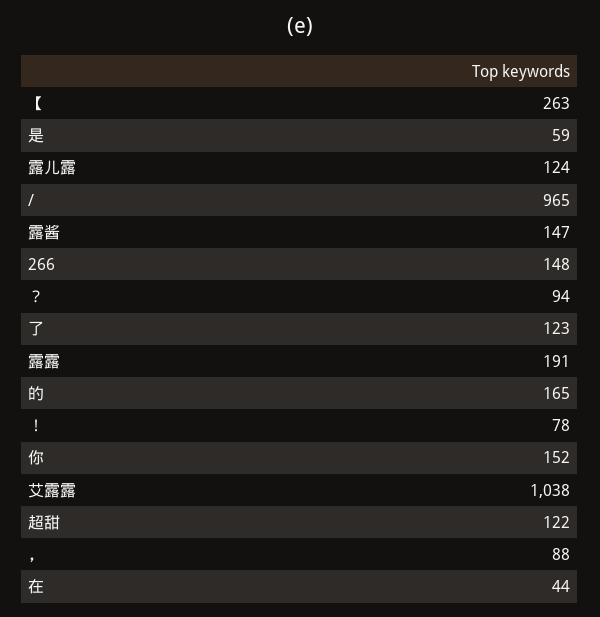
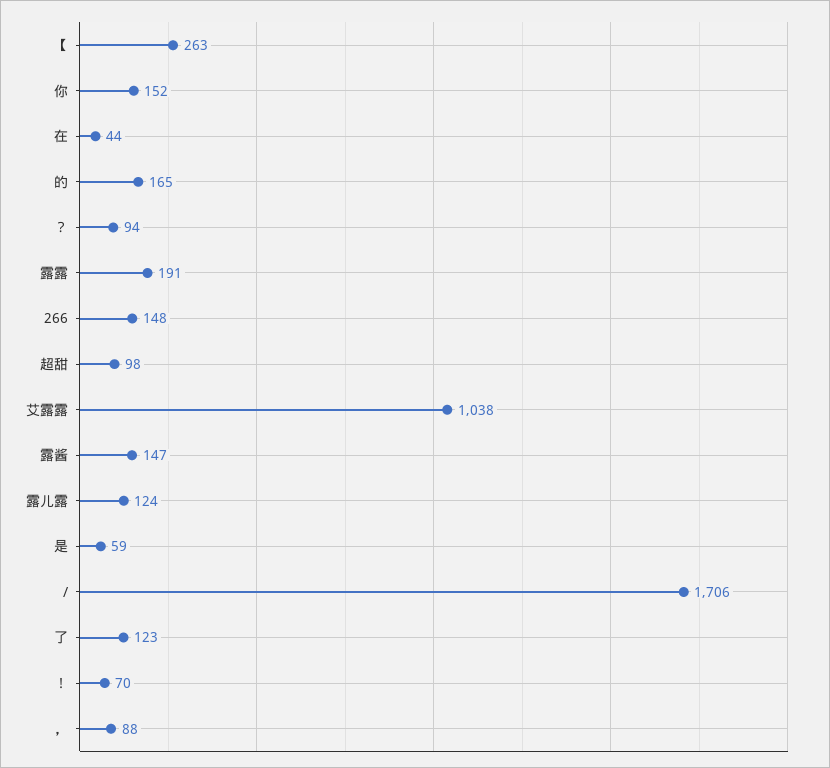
/: 965 -> 1706
！: 78 -> 70
超甜: 122 -> 98

